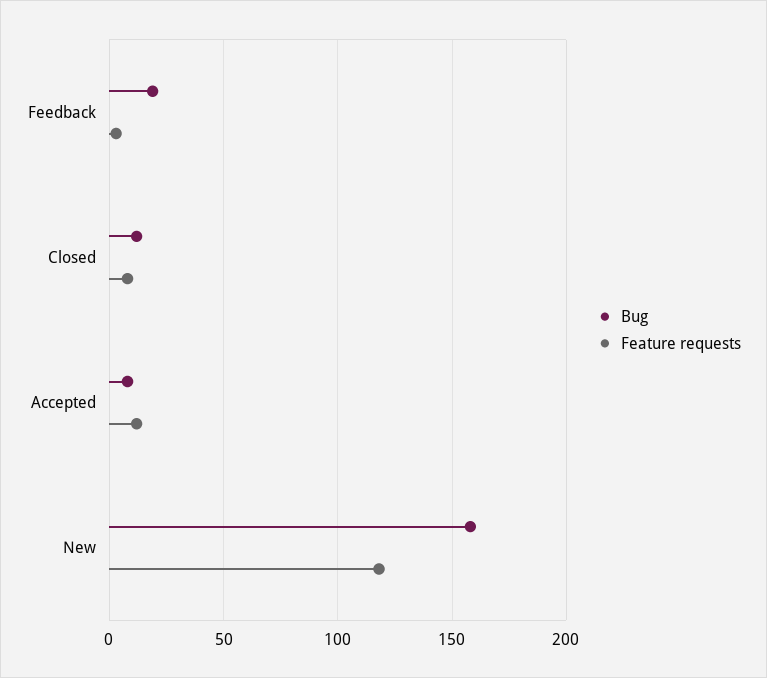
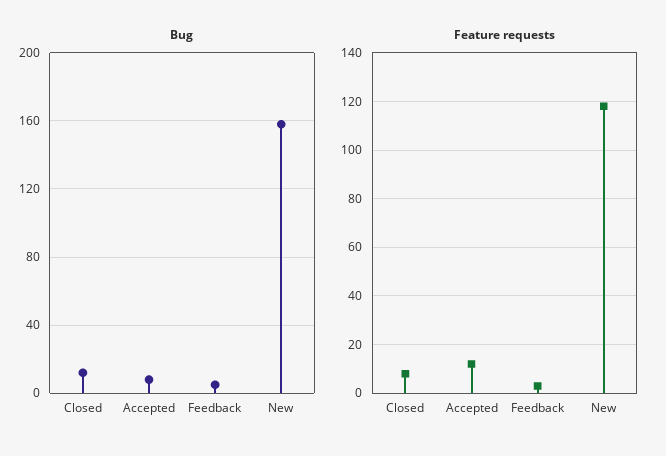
Bug, Feedback: 20 -> 5

